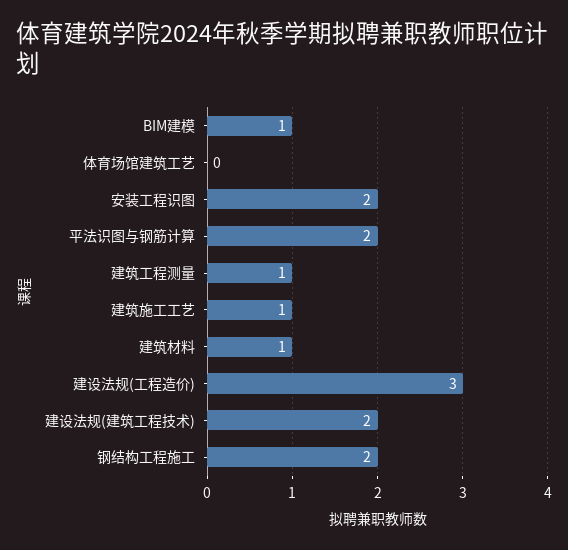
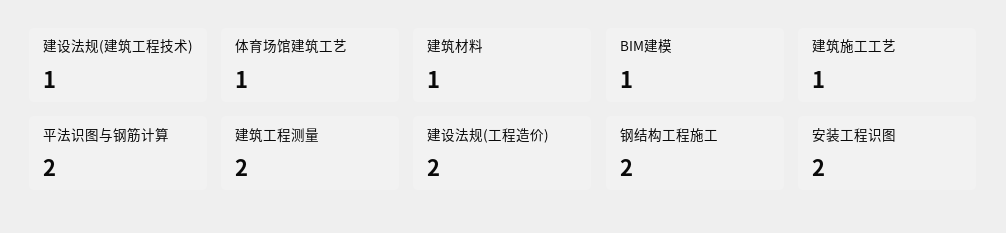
体育场馆建筑工艺: 0 -> 1
建筑工程测量: 1 -> 2
建设法规(工程造价): 3 -> 2
建设法规(建筑工程技术): 2 -> 1

